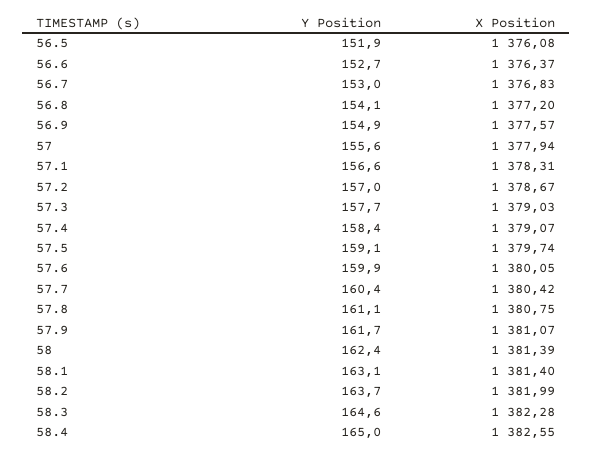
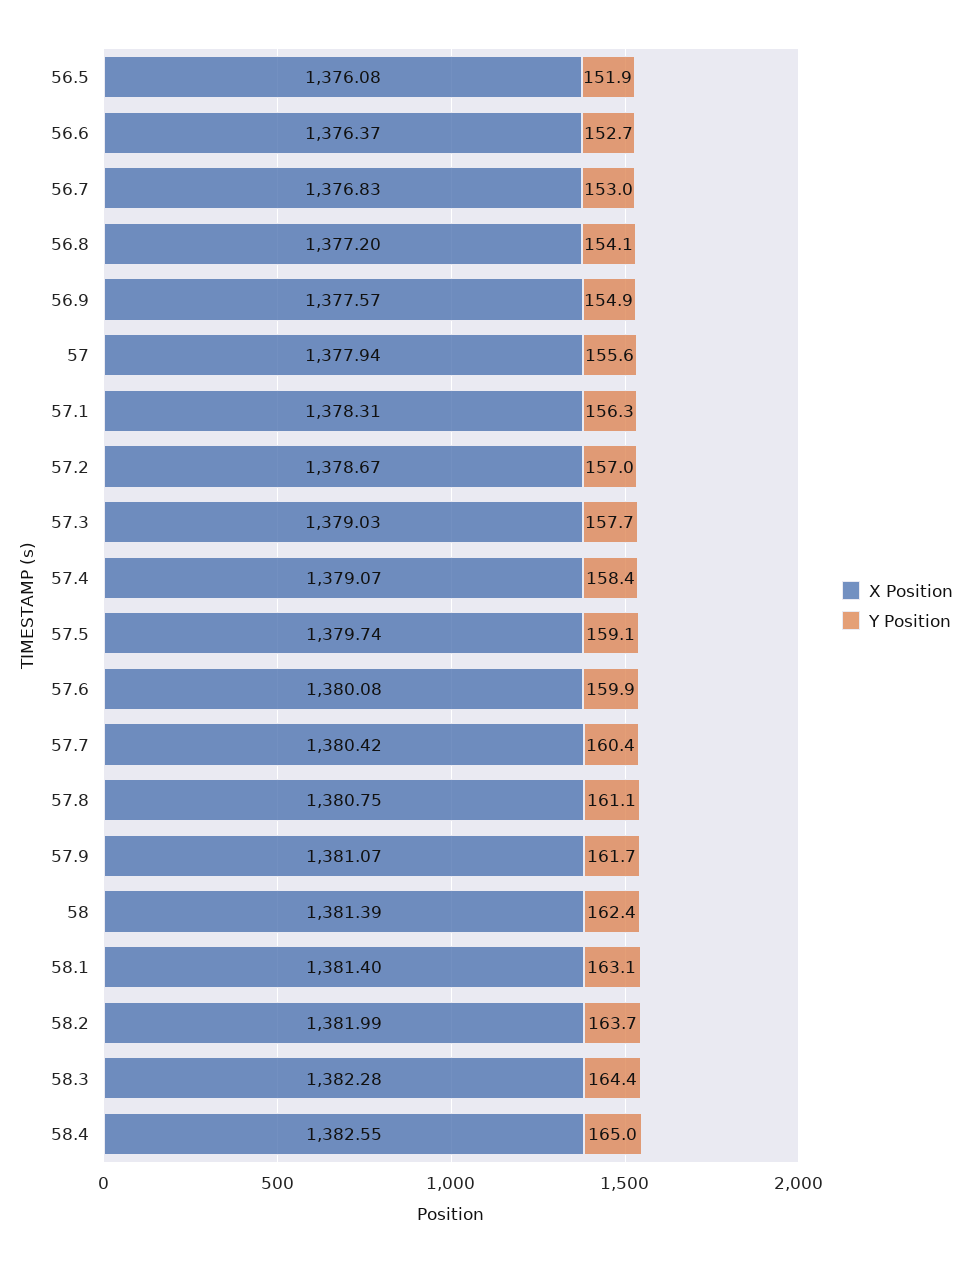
Y Position, 57.1: 156.6 -> 156.3
X Position, 57.6: 1380.05 -> 1380.08
Y Position, 58.3: 164.6 -> 164.4

